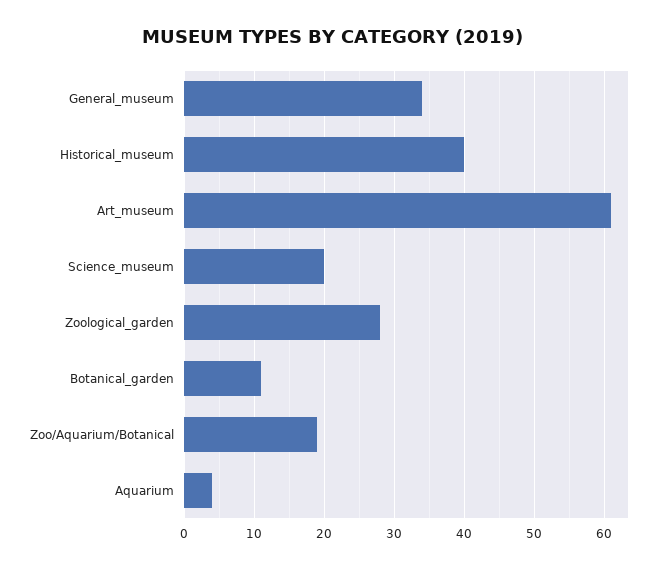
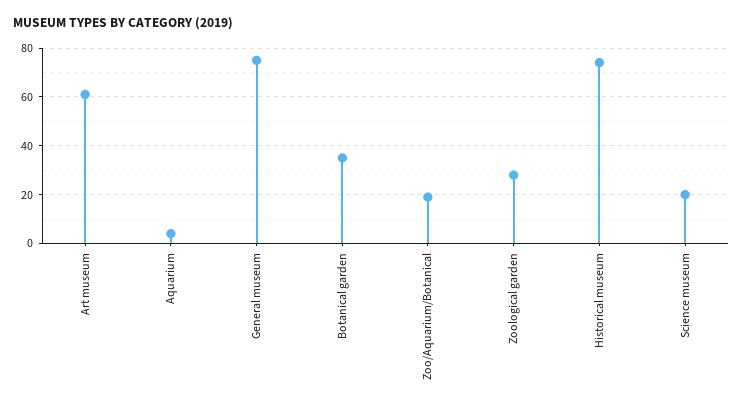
General_museum: 34 -> 75
Historical_museum: 40 -> 75
Botanical_garden: 11 -> 35

